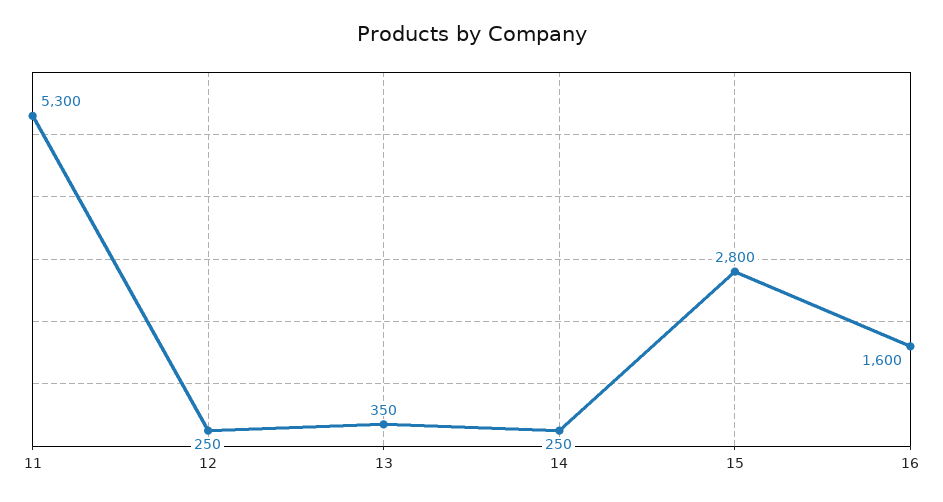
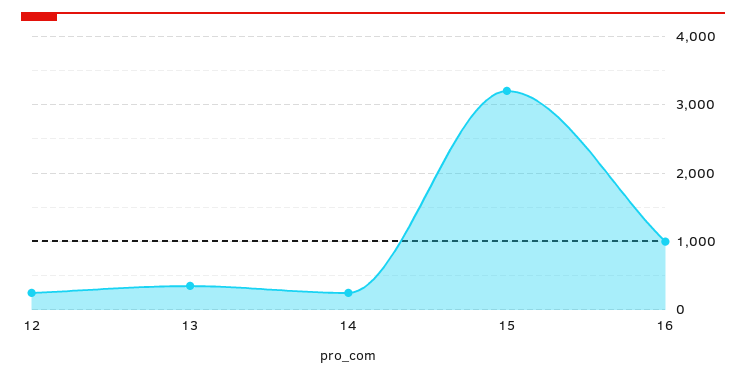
11: 5300 -> none
15: 2800 -> 3200
16: 1600 -> 1000

